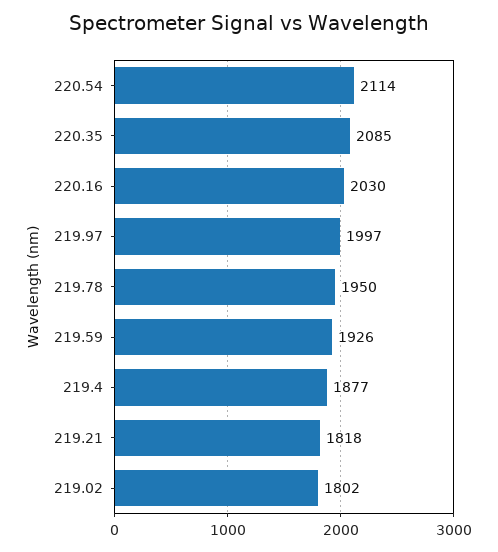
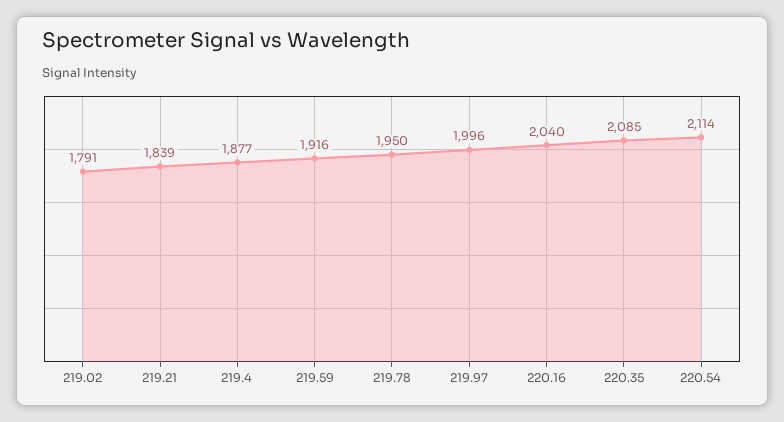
220.16: 2030 -> 2040
219.97: 1997 -> 1996
219.59: 1926 -> 1916
219.21: 1818 -> 1839
219.02: 1802 -> 1791

